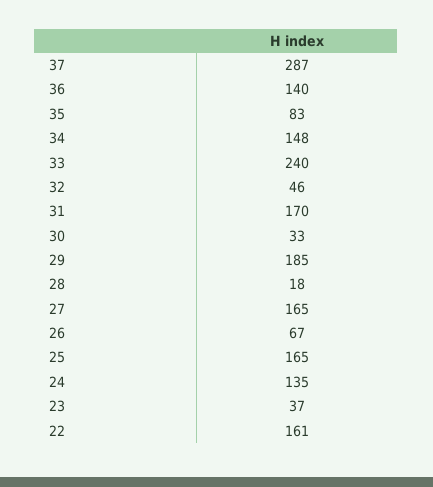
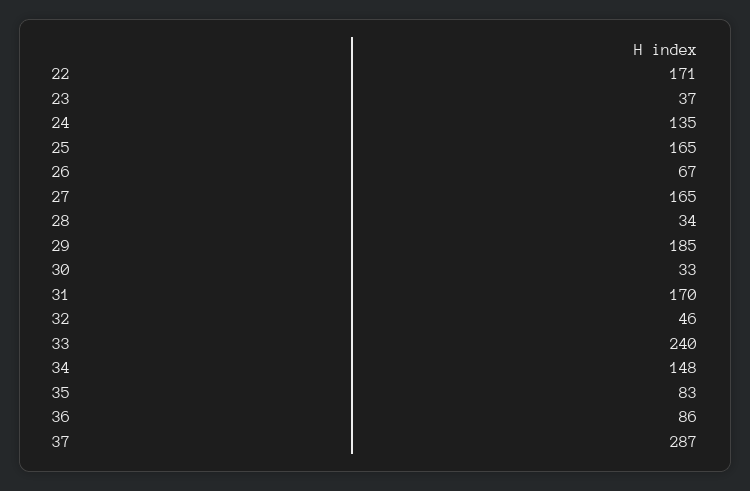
36: 140 -> 86
28: 18 -> 34
22: 161 -> 171

